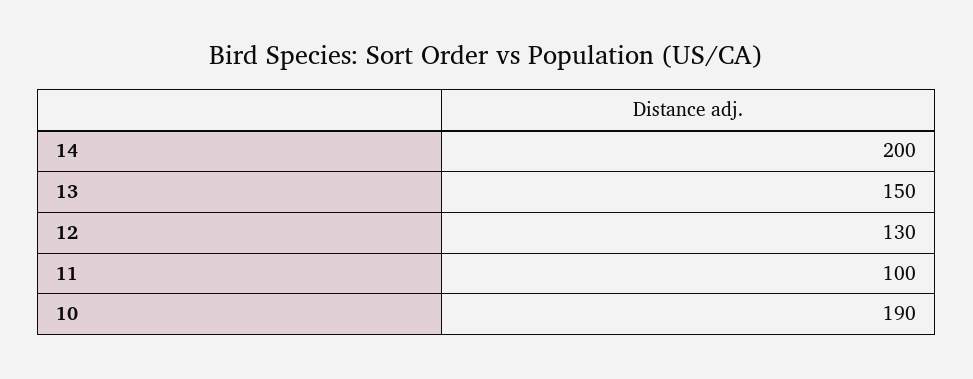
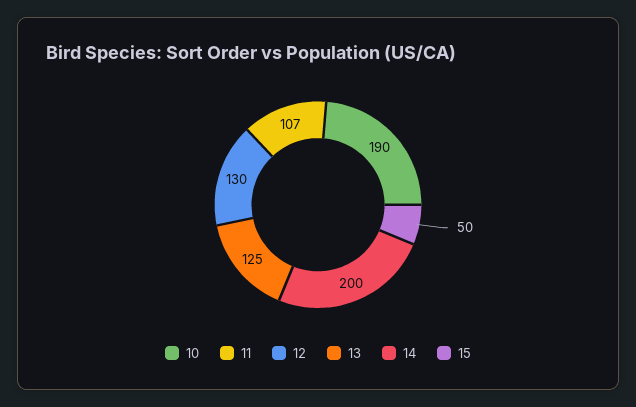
13: 150 -> 125
11: 100 -> 107
15: none -> 50

